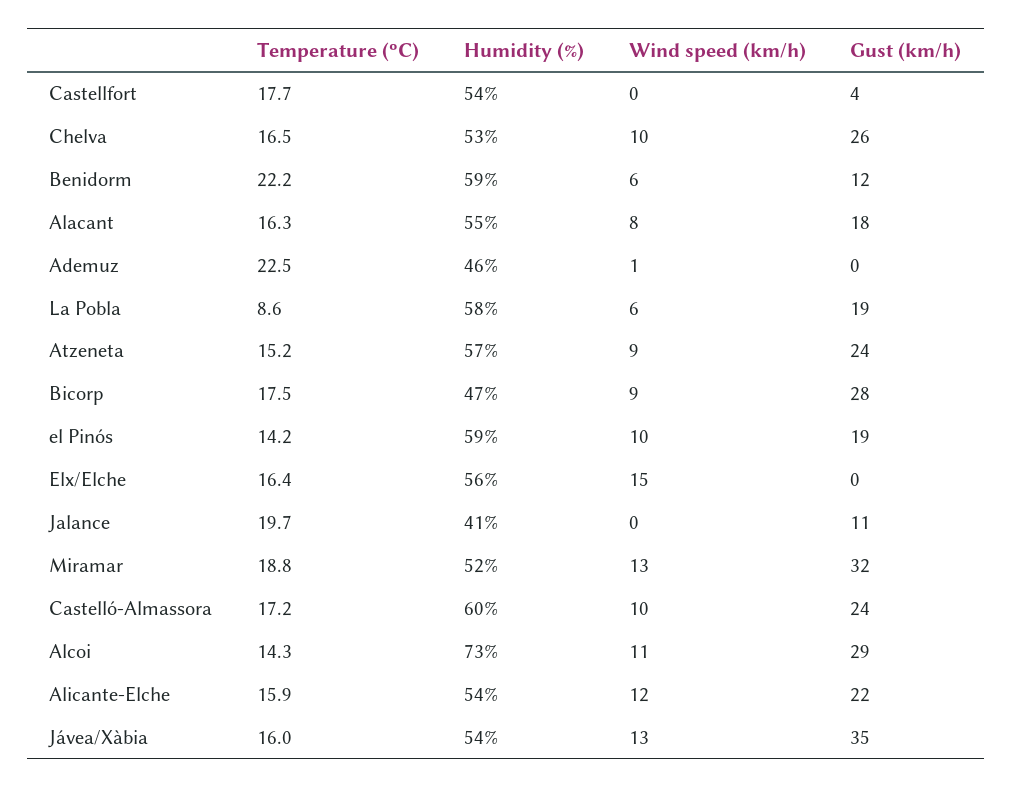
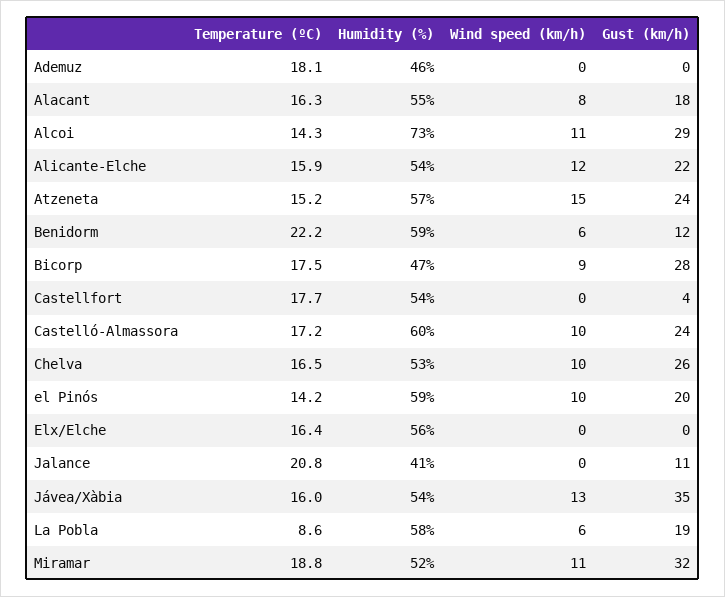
Temperature (ºC), Ademuz: 22.5 -> 18.1
Wind speed (km/h), Ademuz: 1 -> 0
Wind speed (km/h), Atzeneta: 9 -> 15
Gust (km/h), el Pinós: 19 -> 20
Wind speed (km/h), Elx/Elche: 15 -> 0
Temperature (ºC), Jalance: 19.7 -> 20.8
Wind speed (km/h), Miramar: 13 -> 11

